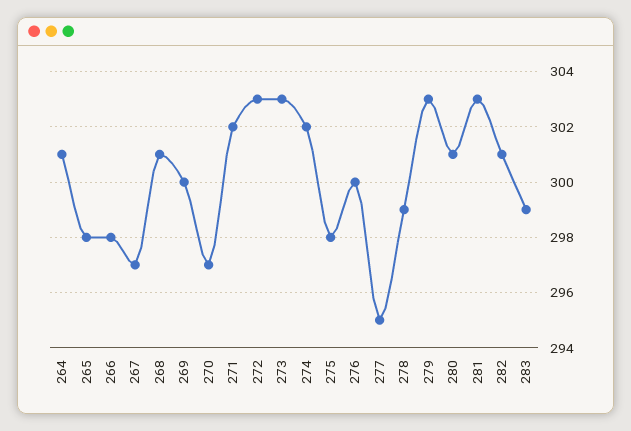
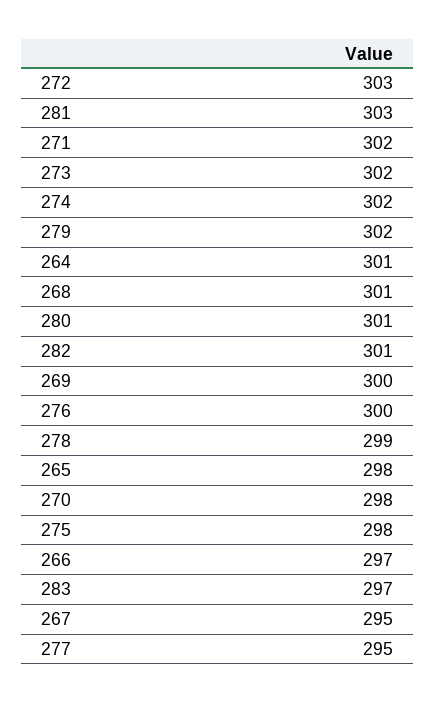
266: 298 -> 297
267: 297 -> 295
270: 297 -> 298
273: 303 -> 302
279: 303 -> 302
283: 299 -> 297

